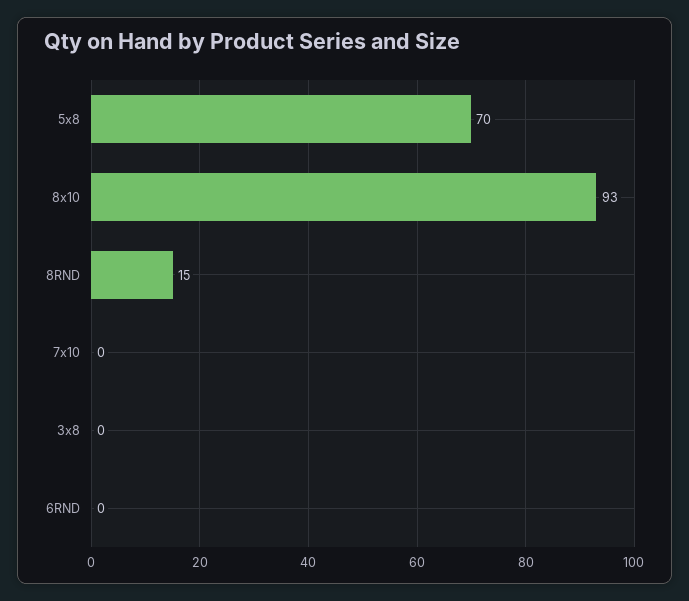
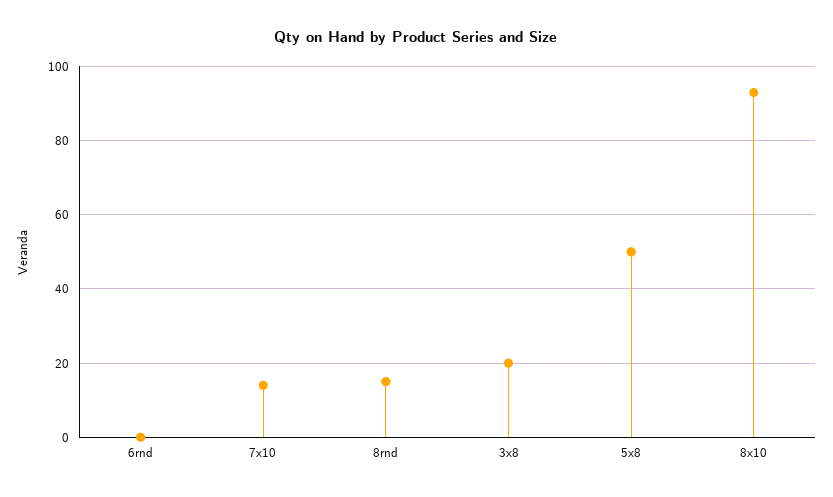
5x8: 70 -> 50
7x10: 0 -> 15
3x8: 0 -> 20

